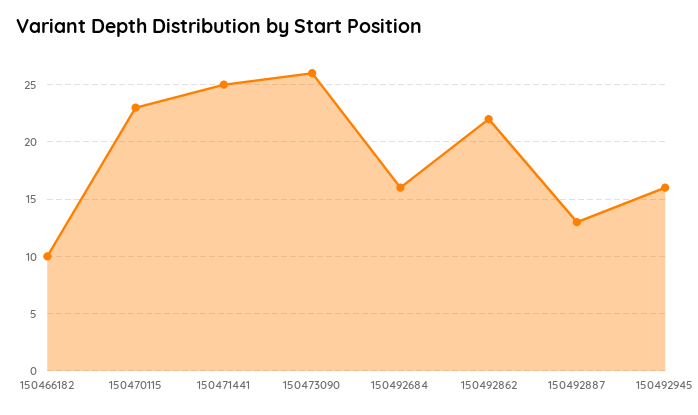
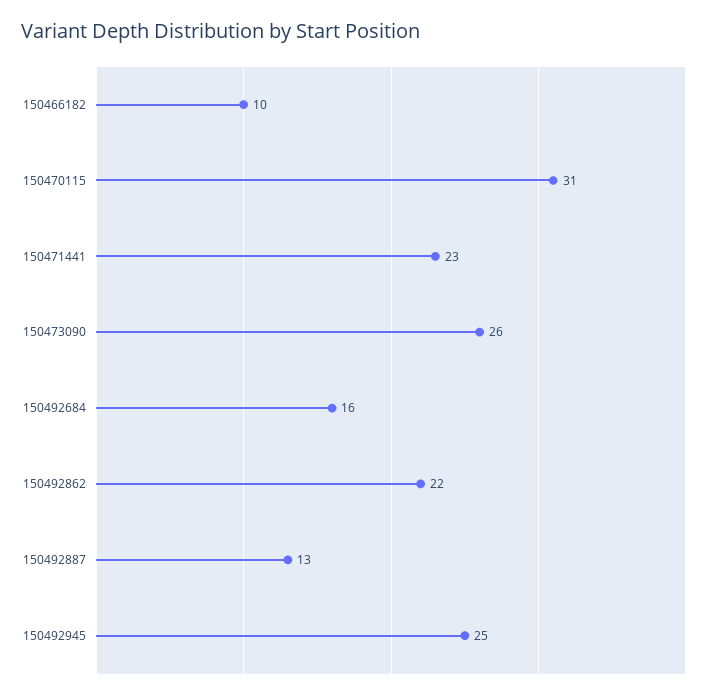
150470115: 23 -> 31
150471441: 25 -> 23
150492945: 16 -> 25

